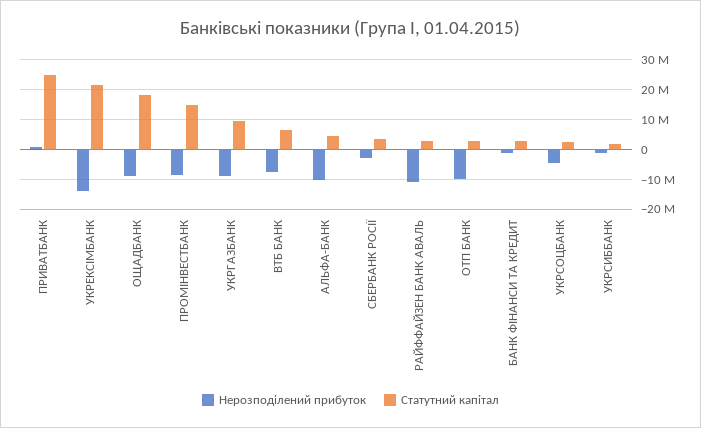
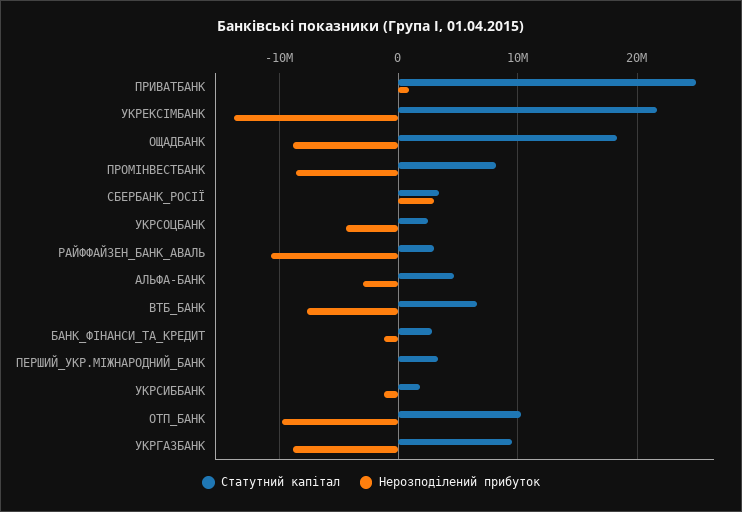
Статутний капітал, ПРОМІНВЕСТБАНК: 15000000 -> 8000000
Нерозподілений прибуток, АЛЬФА-БАНК: -10000000 -> -3000000
Нерозподілений прибуток, СБЕРБАНК РОСІЇ: -2500000 -> 3000000
Статутний капітал, ОТП БАНК: 2500000 -> 10000000
Статутний капітал, ПЕРШИЙ_УКР.МІЖНАРОДНИЙ_БАНК: none -> 3000000
Нерозподілений прибуток, ПЕРШИЙ_УКР.МІЖНАРОДНИЙ_БАНК: none -> 0

